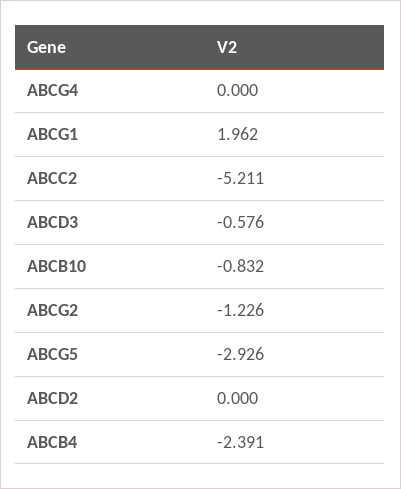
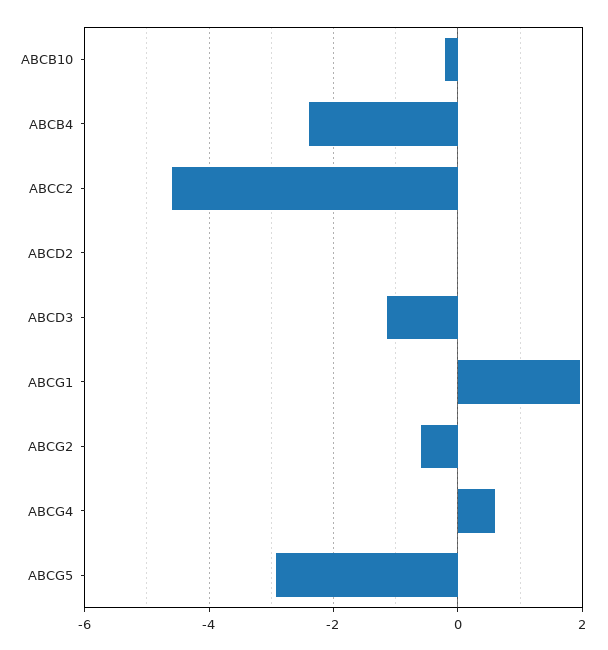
ABCG4: 0 -> 0.6
ABCC2: -5.211 -> -4.6
ABCD3: -0.576 -> -1.2
ABCB10: -0.832 -> -0.2
ABCG2: -1.226 -> -0.6

